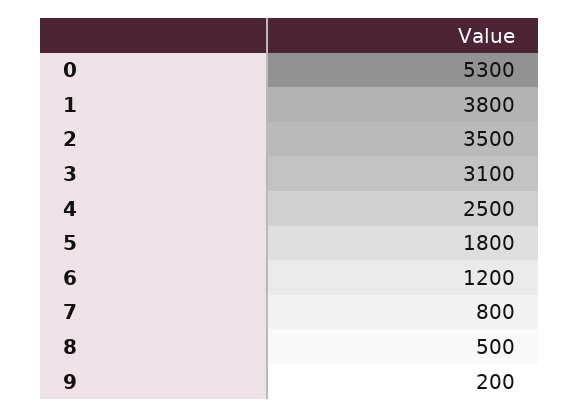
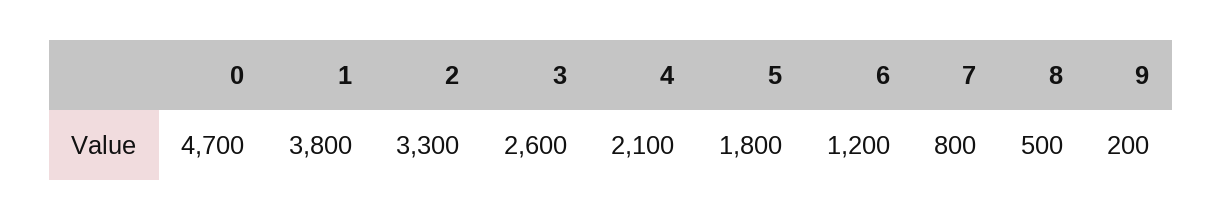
0: 5300 -> 4700
2: 3500 -> 3300
3: 3100 -> 2600
4: 2500 -> 2100

